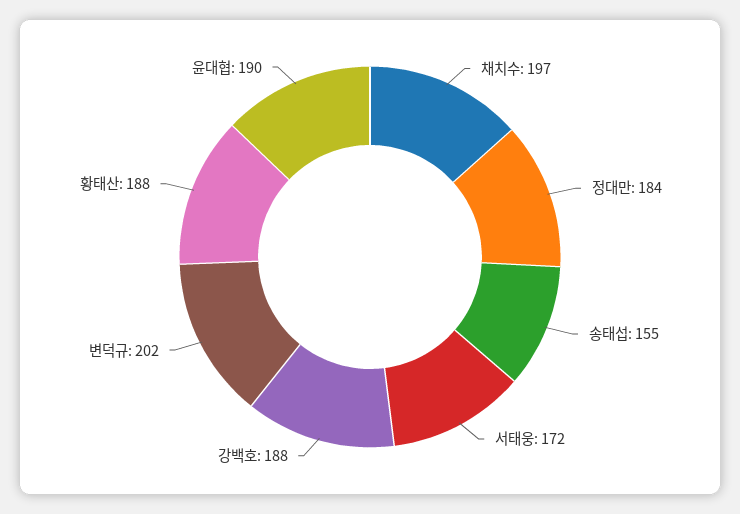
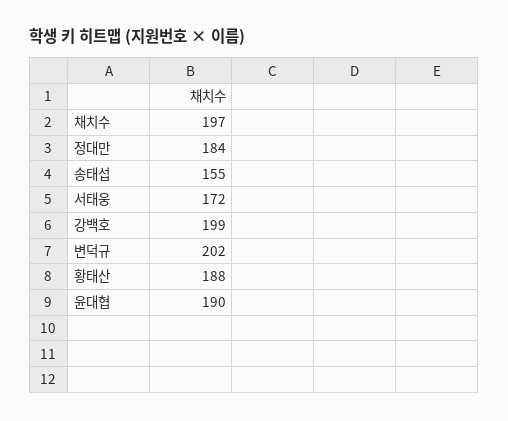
강백호: 188 -> 199

